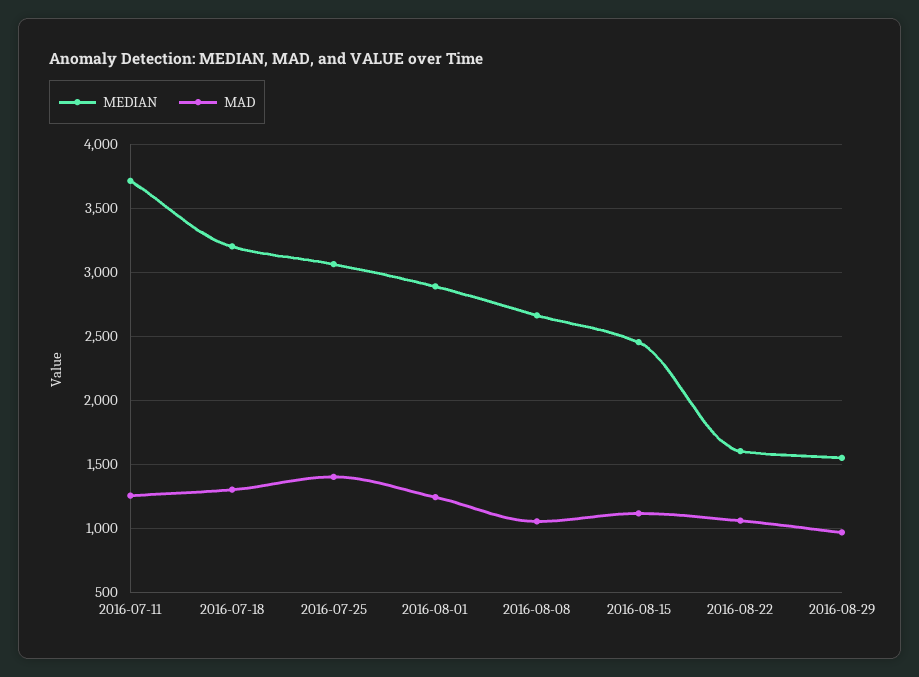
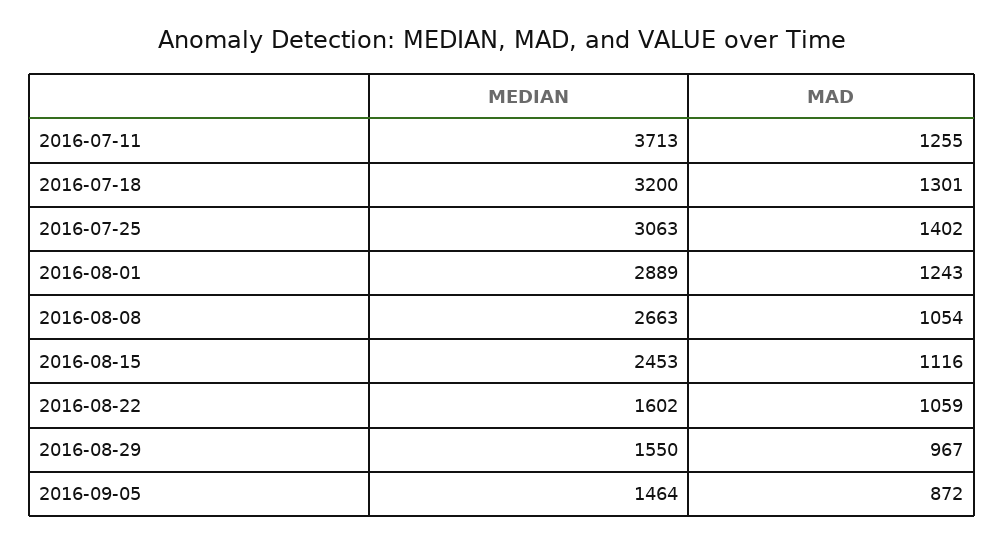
MEDIAN, 2016-09-05: none -> 1464
MAD, 2016-09-05: none -> 872

